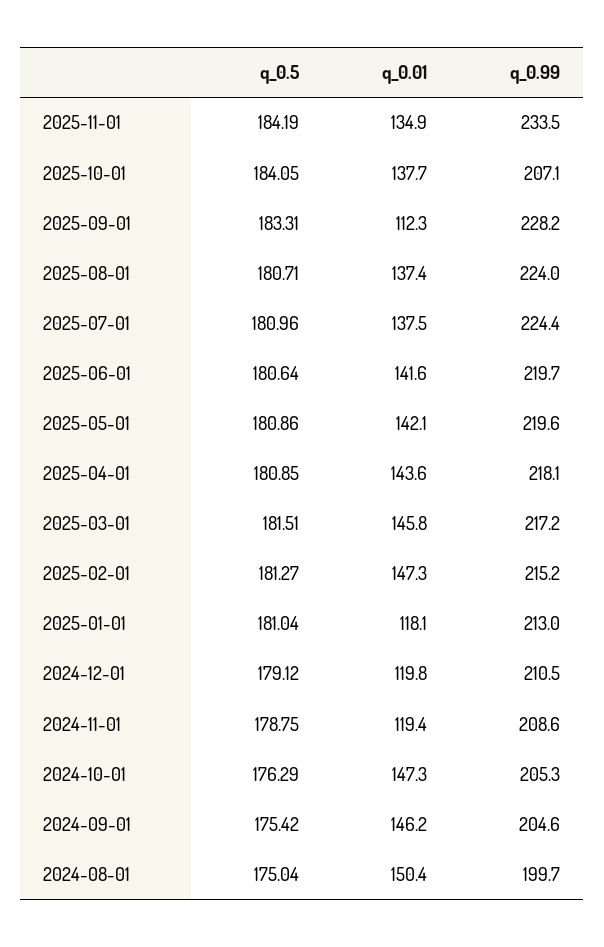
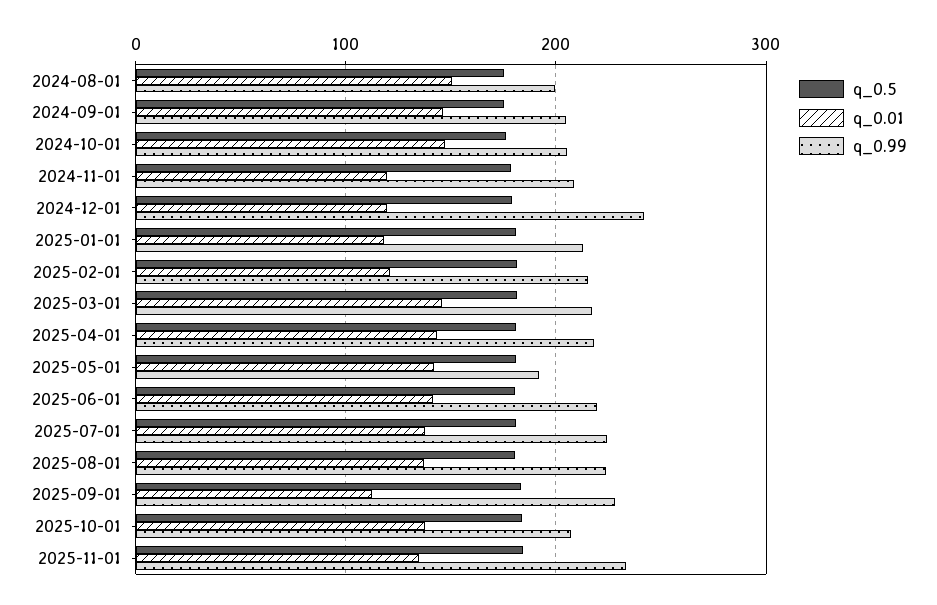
q_0.99, 2025-05-01: 219.6 -> 190
q_0.01, 2025-02-01: 147.3 -> 120
q_0.99, 2024-12-01: 210.5 -> 240

